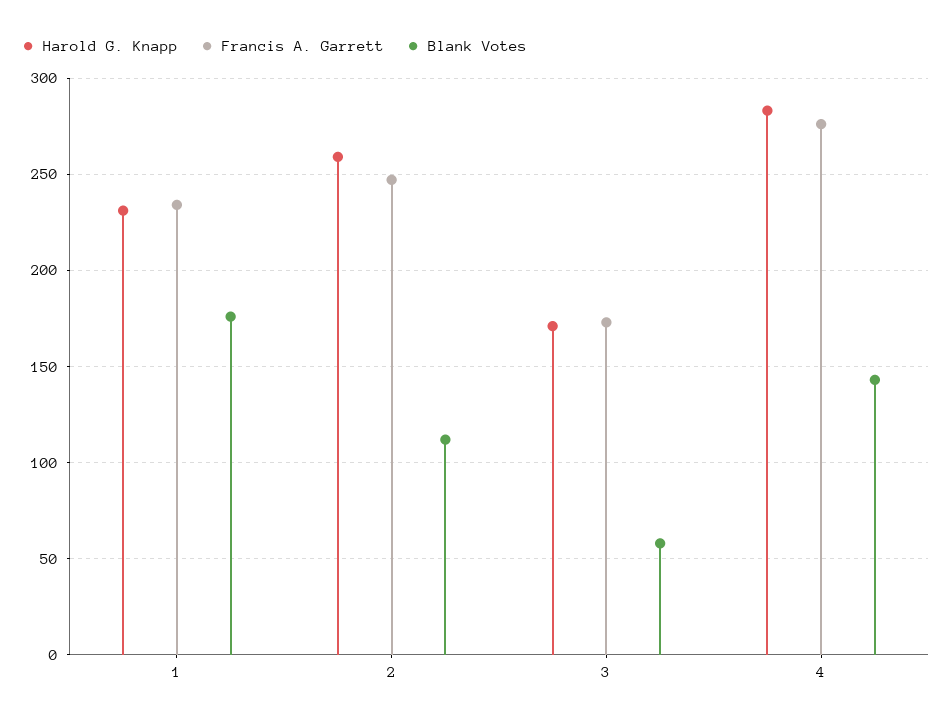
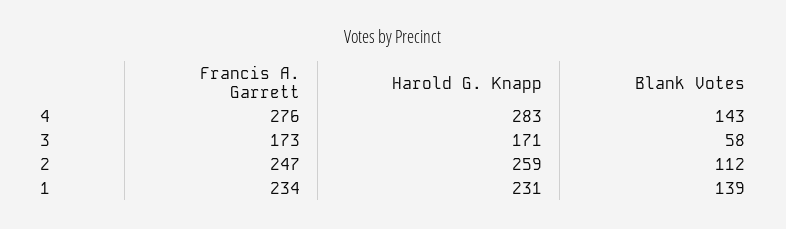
Blank Votes, 1: 175 -> 139

